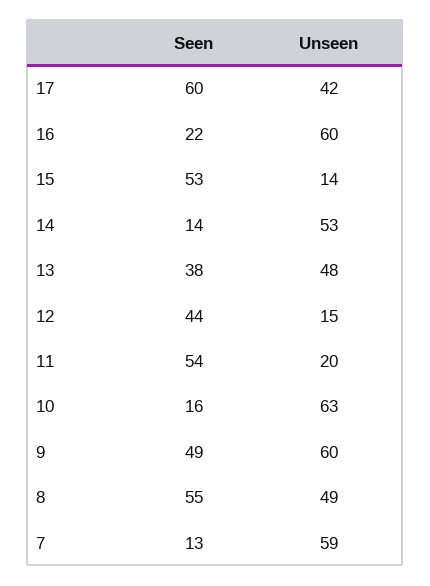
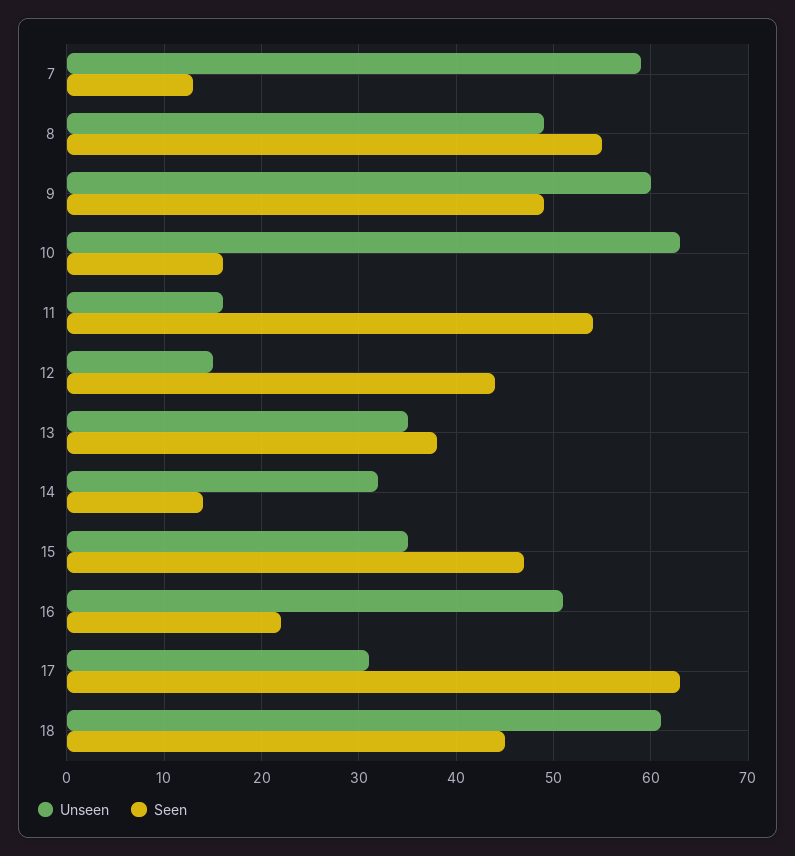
Seen, 17: 60 -> 63
Unseen, 17: 42 -> 31
Unseen, 16: 60 -> 51
Seen, 15: 53 -> 47
Unseen, 15: 14 -> 35
Unseen, 14: 53 -> 32
Unseen, 13: 48 -> 35
Unseen, 11: 20 -> 16
Unseen, 18: none -> 61
Seen, 18: none -> 45

